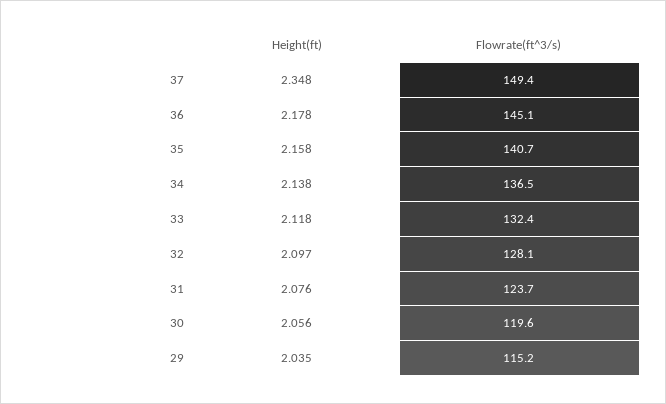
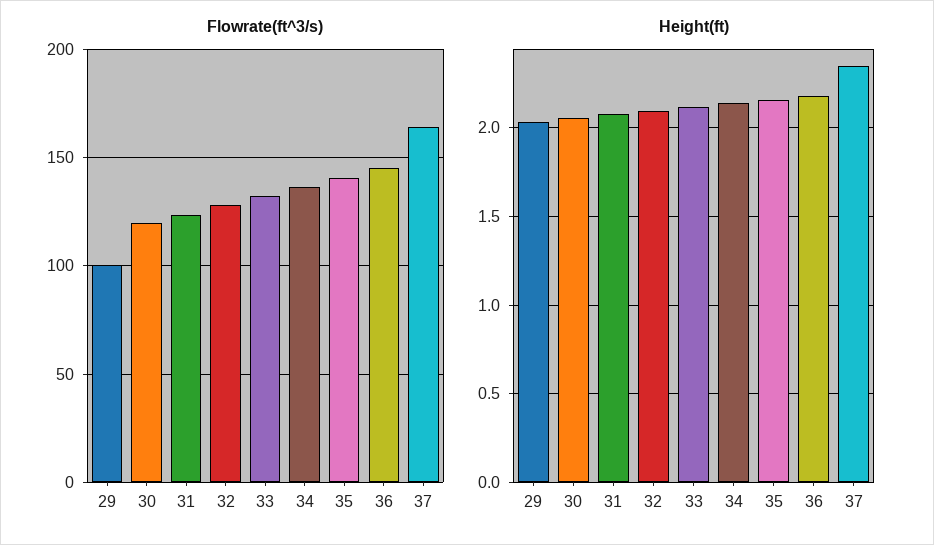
Flowrate(ft^3/s), 37: 149.4 -> 165
Flowrate(ft^3/s), 29: 115.2 -> 100

